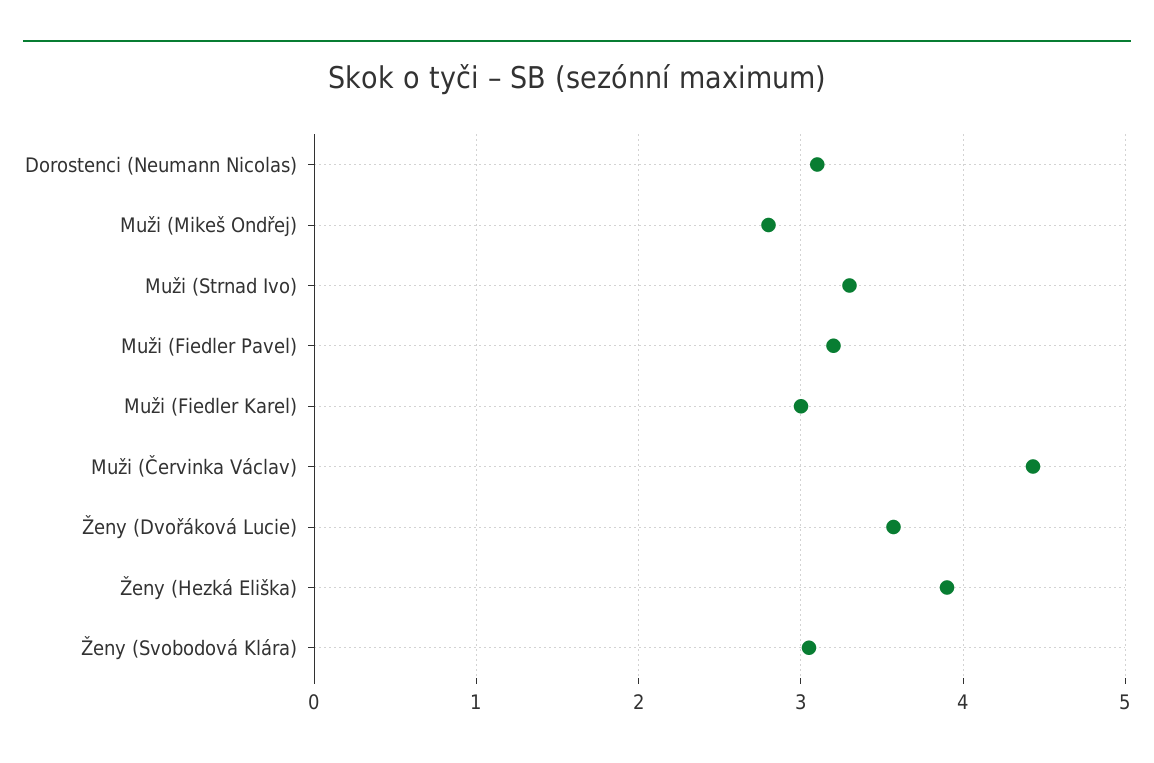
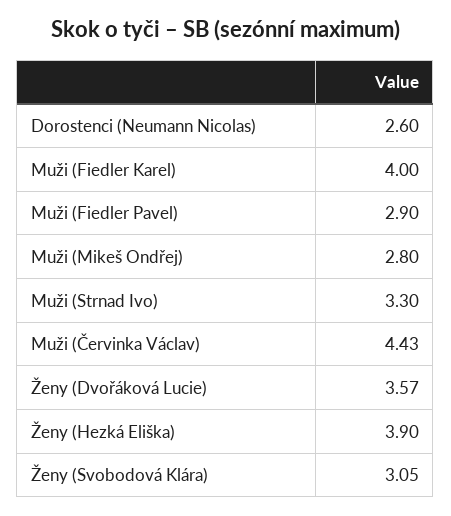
Dorostenci (Neumann Nicolas): 3.1 -> 2.6
Muži (Fiedler Pavel): 3.2 -> 2.9
Muži (Fiedler Karel): 3 -> 4

